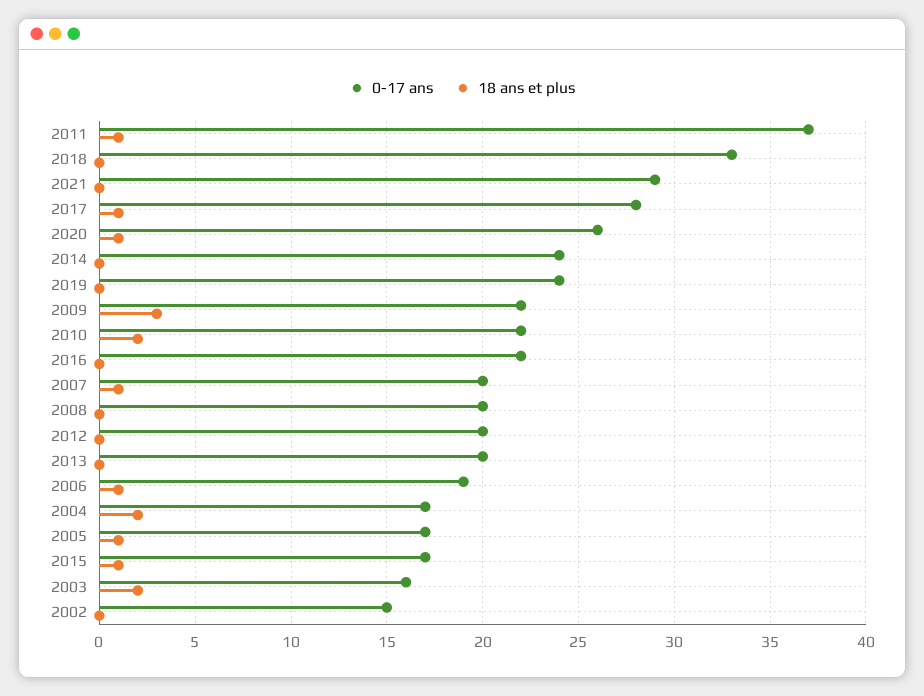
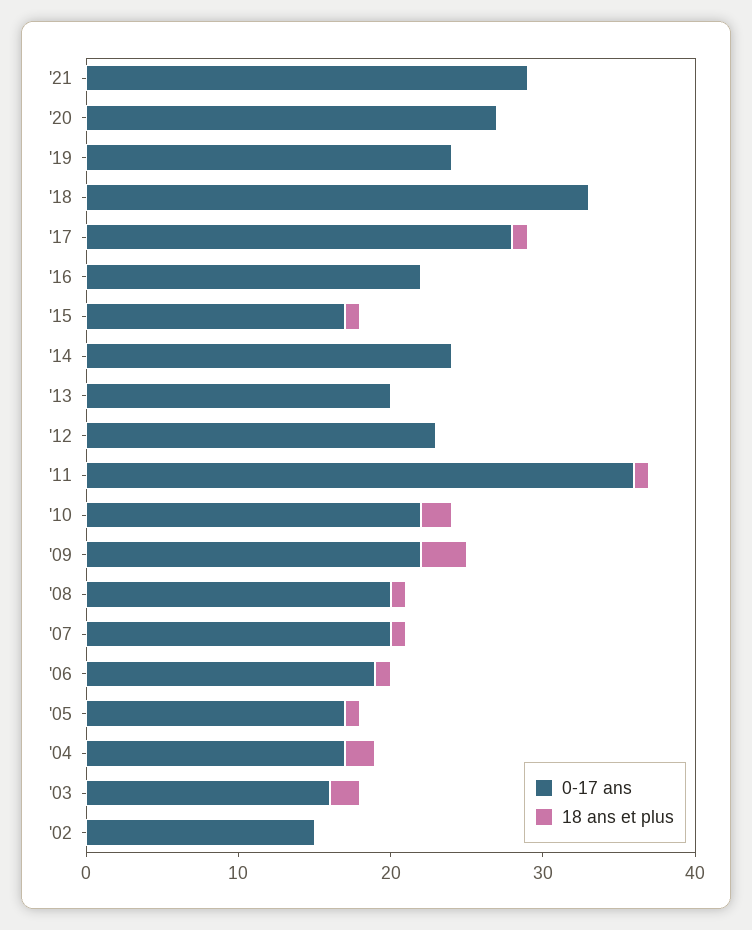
0-17 ans, 2011: 37 -> 36
0-17 ans, 2020: 26 -> 27
18 ans et plus, 2020: 1 -> 0
18 ans et plus, 2008: 0 -> 1
0-17 ans, 2012: 20 -> 23

